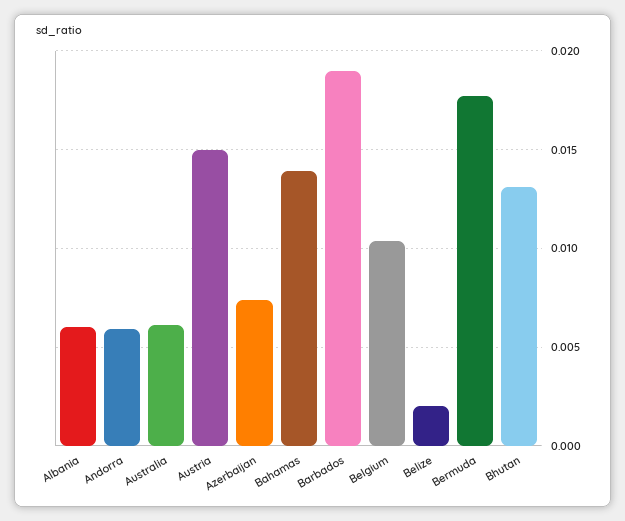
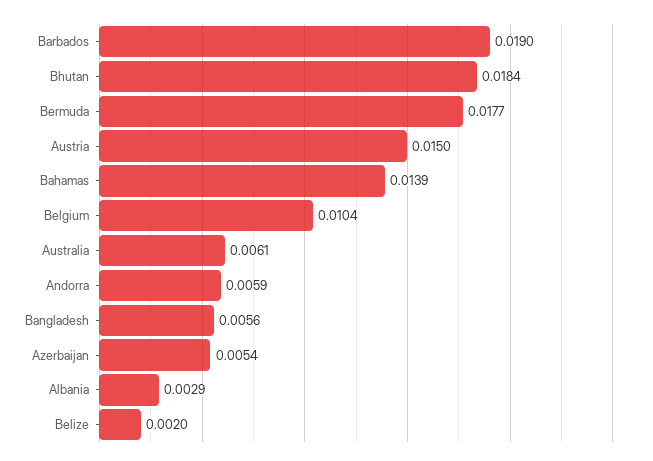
Albania: 0.006 -> 0.0029
Azerbaijan: 0.0075 -> 0.0054
Bhutan: 0.013 -> 0.0184
Bangladesh: none -> 0.0056

